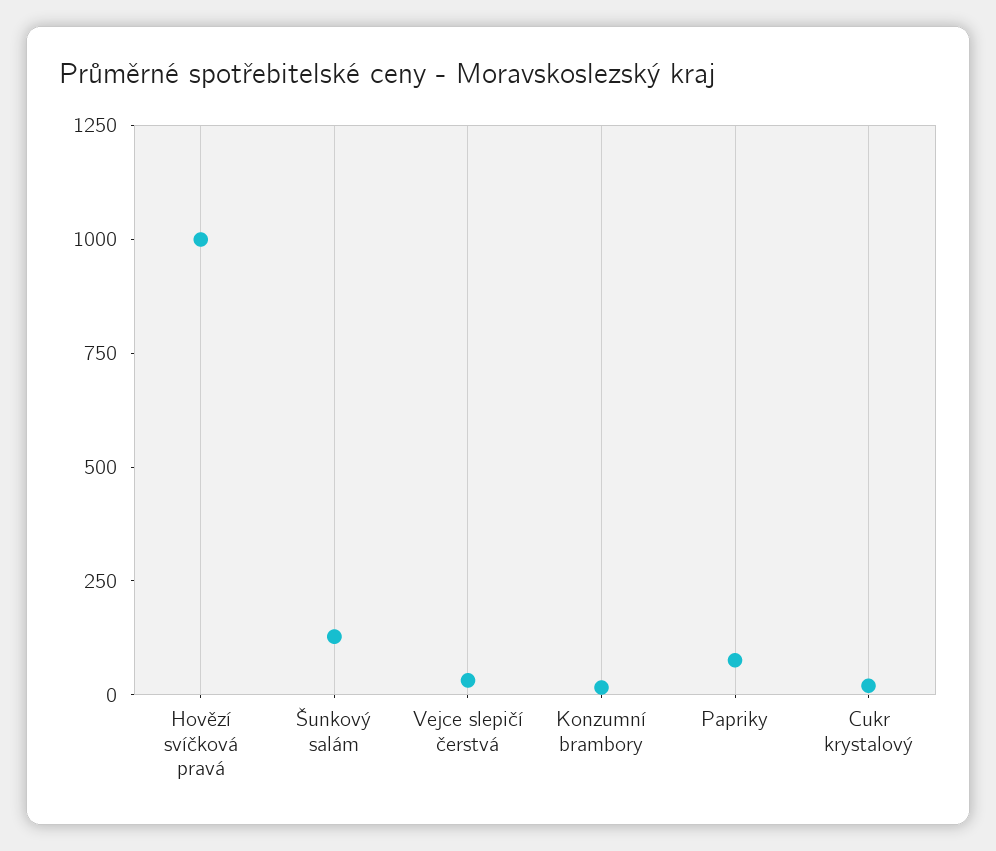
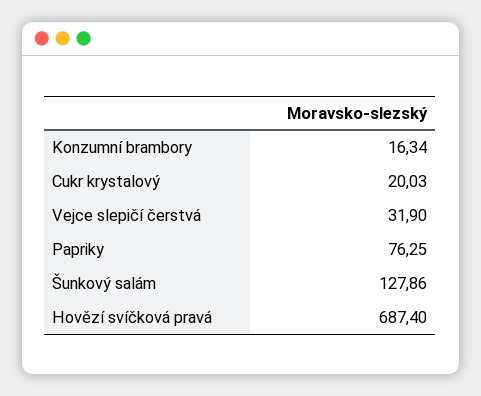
Hovězí svíčková pravá: 1000 -> 687.4

